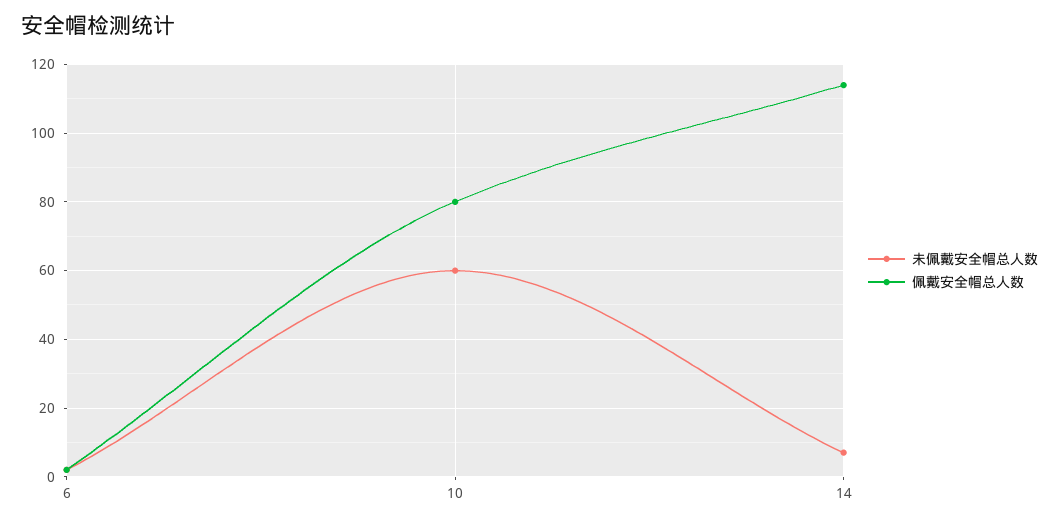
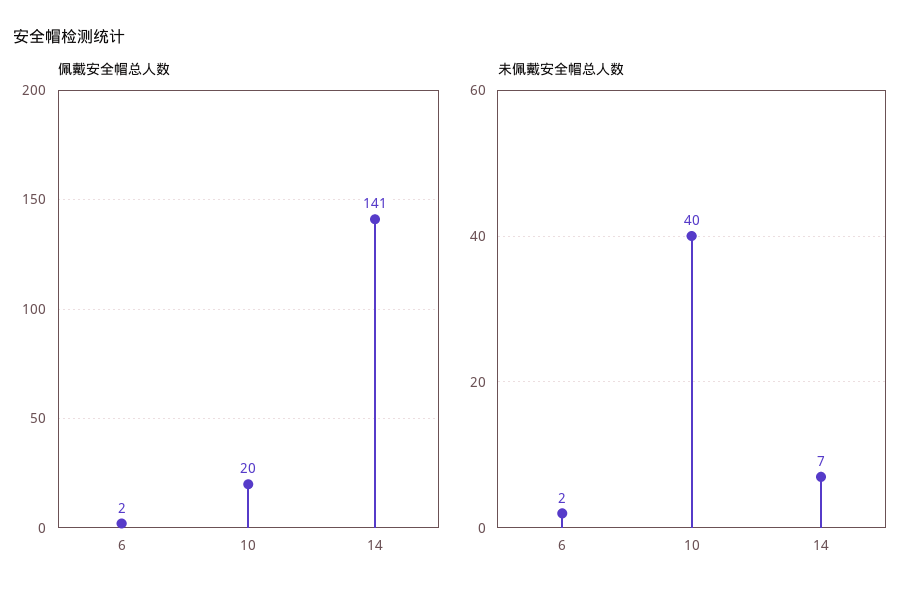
未佩戴安全帽总人数, 10: 60 -> 40
佩戴安全帽总人数, 10: 80 -> 20
佩戴安全帽总人数, 14: 115 -> 141

